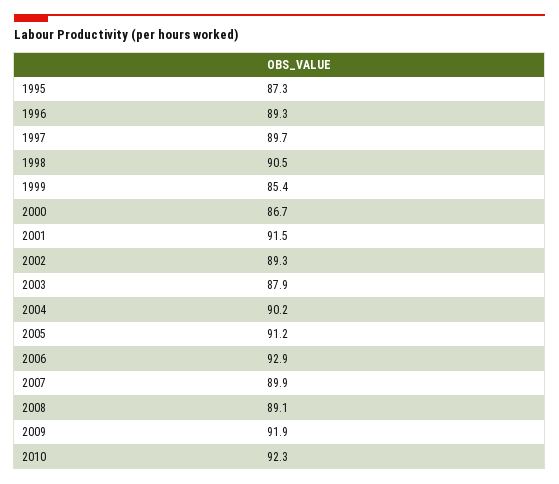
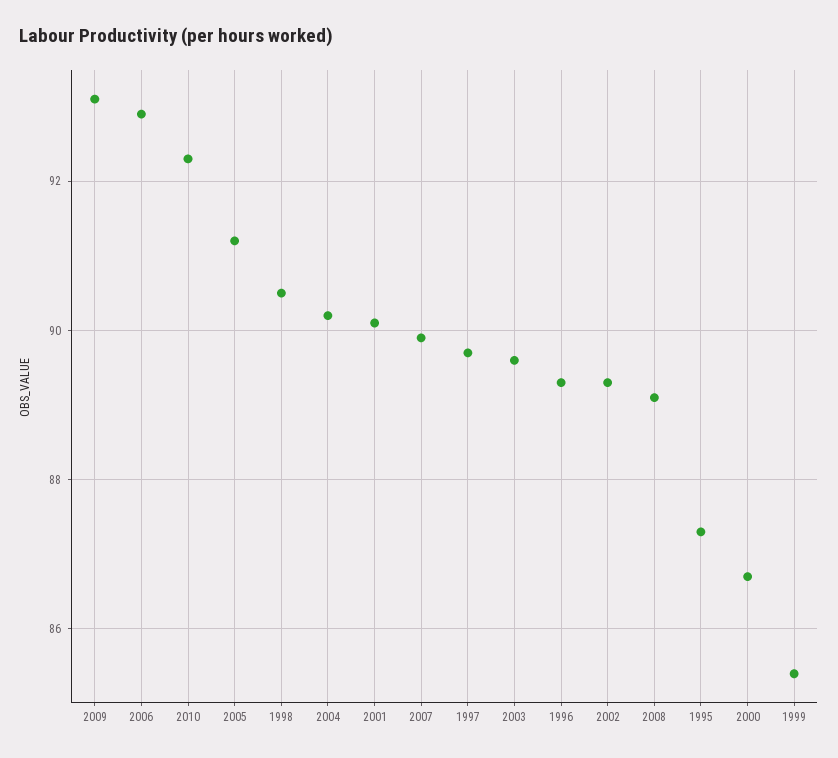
2001: 91.5 -> 90
2003: 87.9 -> 89.5
2009: 91.9 -> 93

